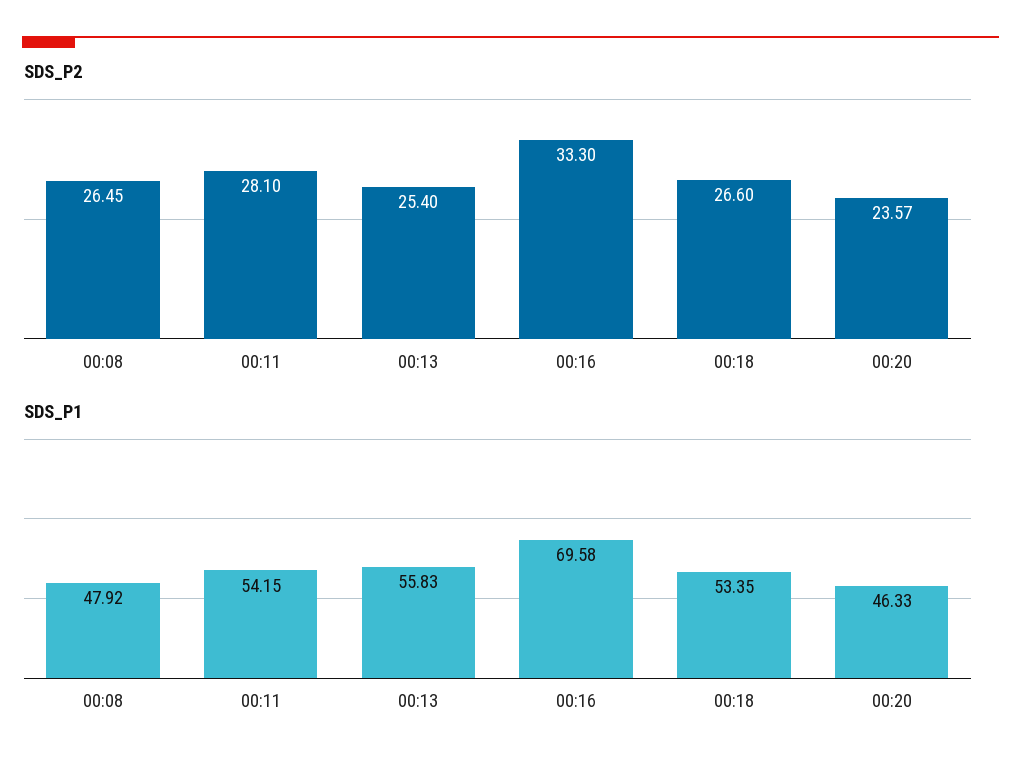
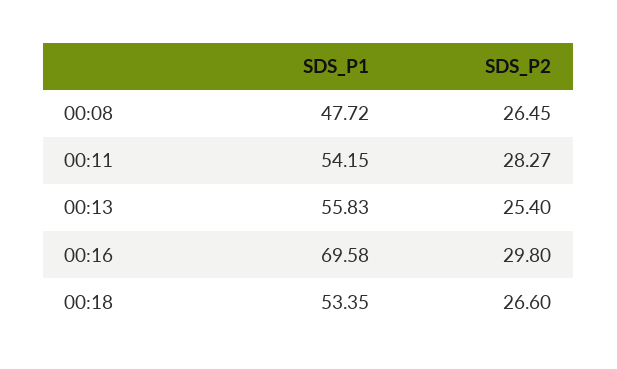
SDS_P2, 00:11: 28.1 -> 28.27
SDS_P2, 00:16: 33.3 -> 29.8
SDS_P2, 00:20: 23.57 -> none
SDS_P1, 00:08: 47.92 -> 47.72
SDS_P1, 00:20: 46.33 -> none

